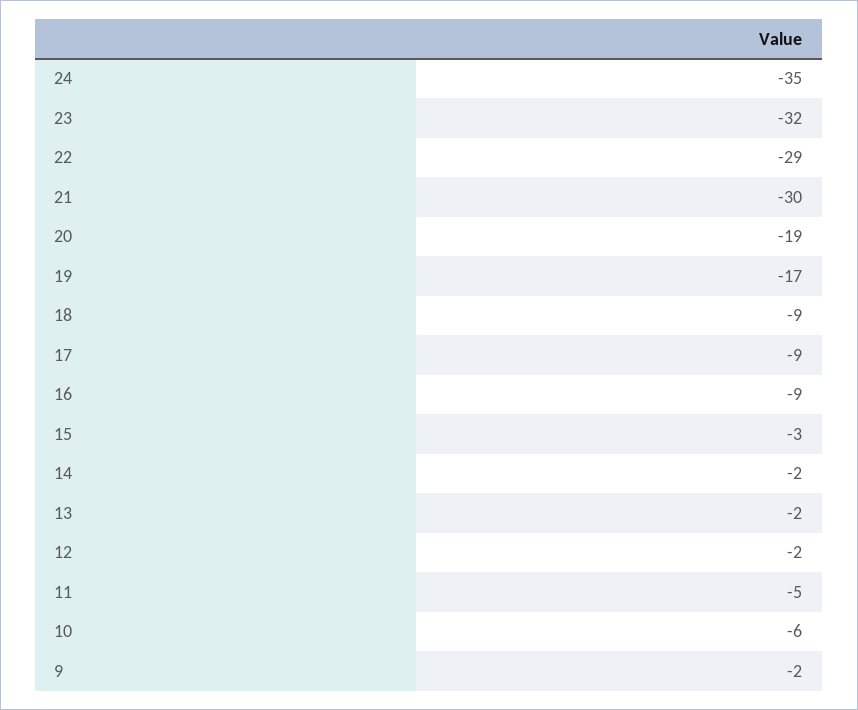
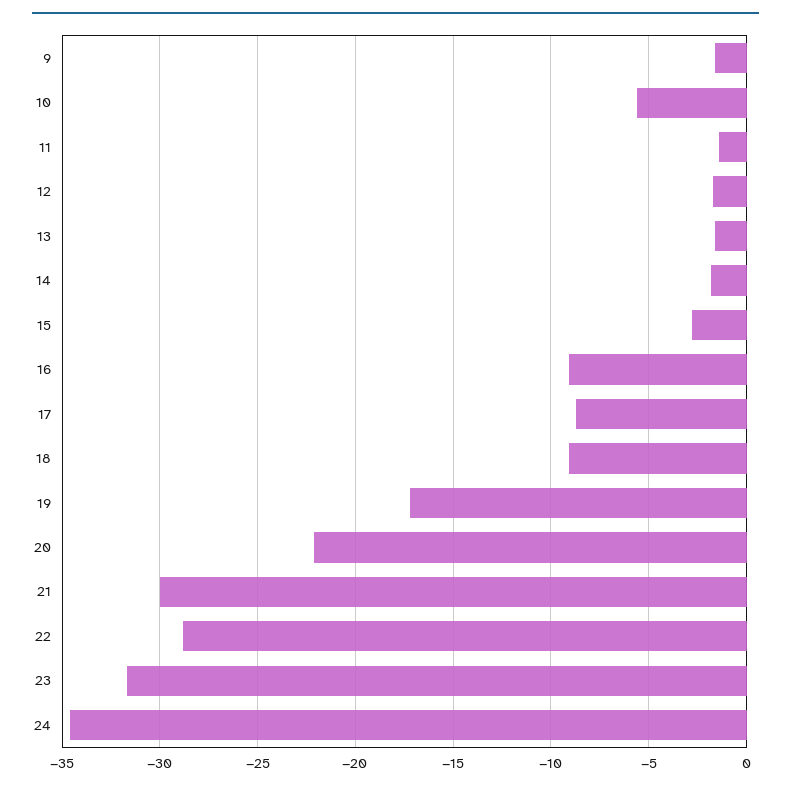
20: -19 -> -22
11: -5 -> -1.5

